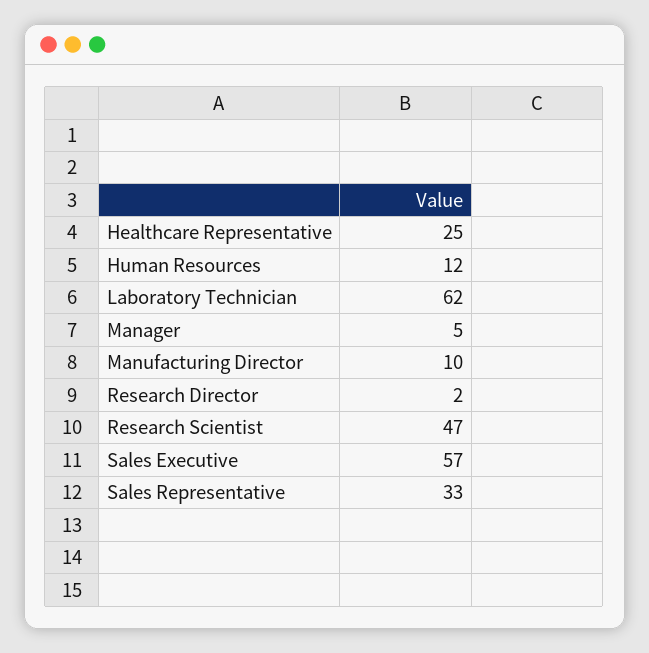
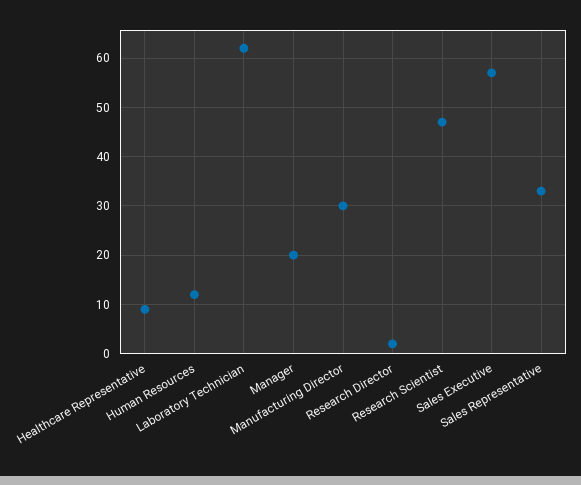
Healthcare Representative: 25 -> 10
Manager: 5 -> 20
Manufacturing Director: 10 -> 30

